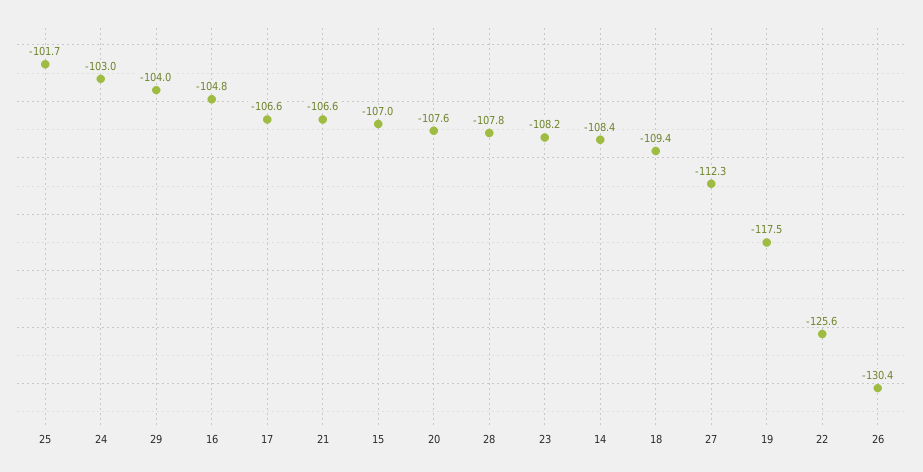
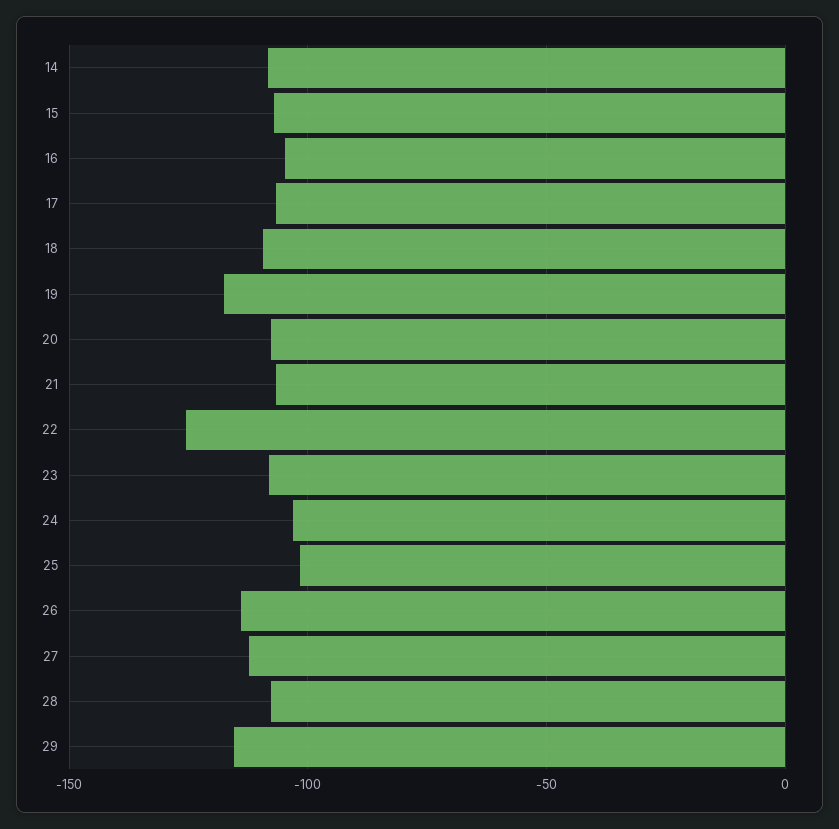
29: -104 -> -115
26: -130.4 -> -115

